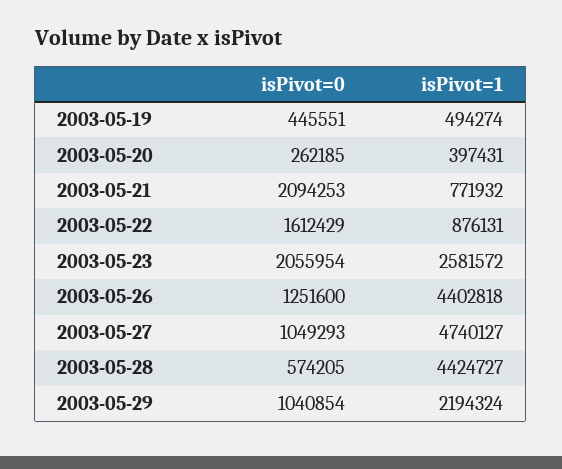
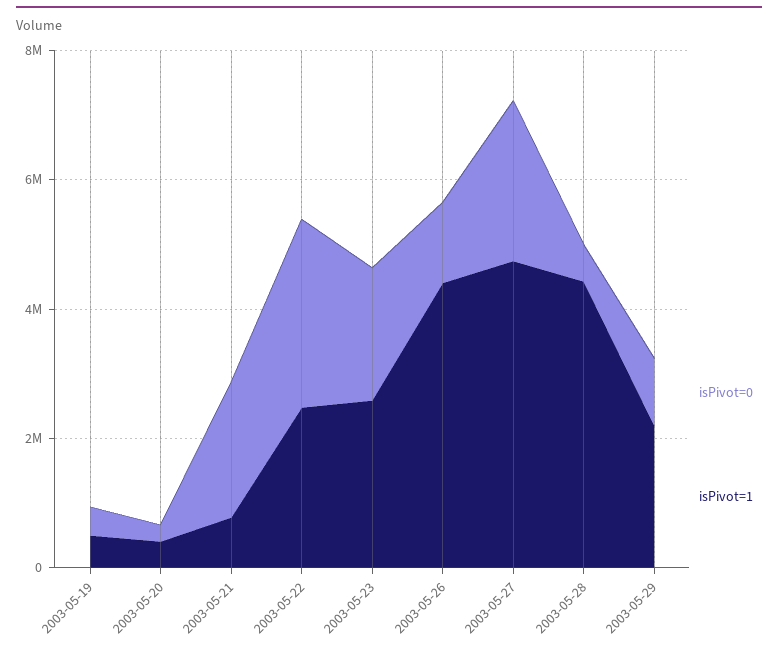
isPivot=0, 2003-05-22: 1612429 -> 3000000
isPivot=1, 2003-05-22: 876131 -> 2500000
isPivot=0, 2003-05-27: 1049293 -> 2500000

